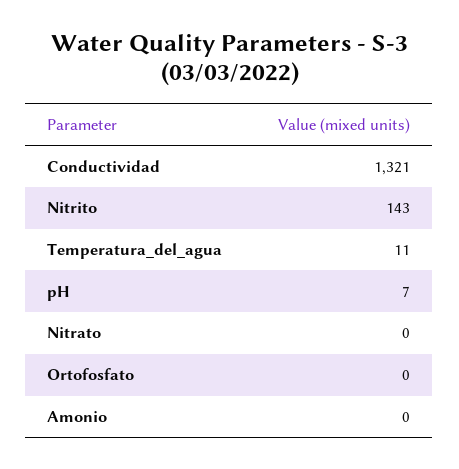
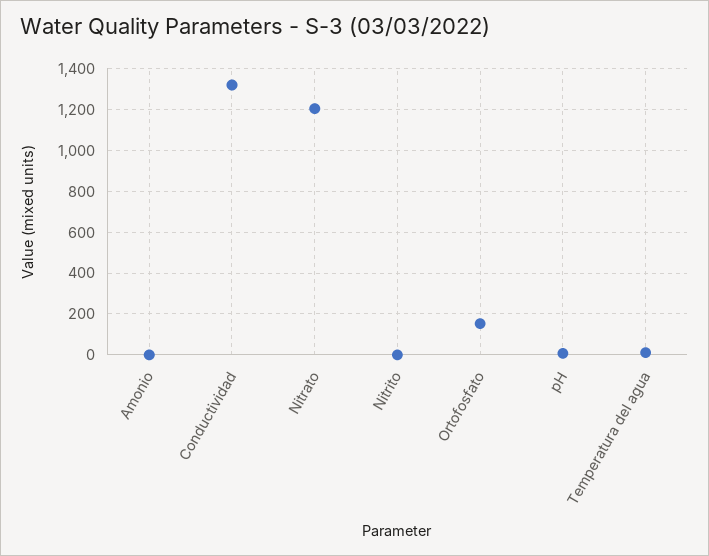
Nitrito: 143 -> 0
Nitrato: 0 -> 1200
Ortofosfato: 0 -> 150

